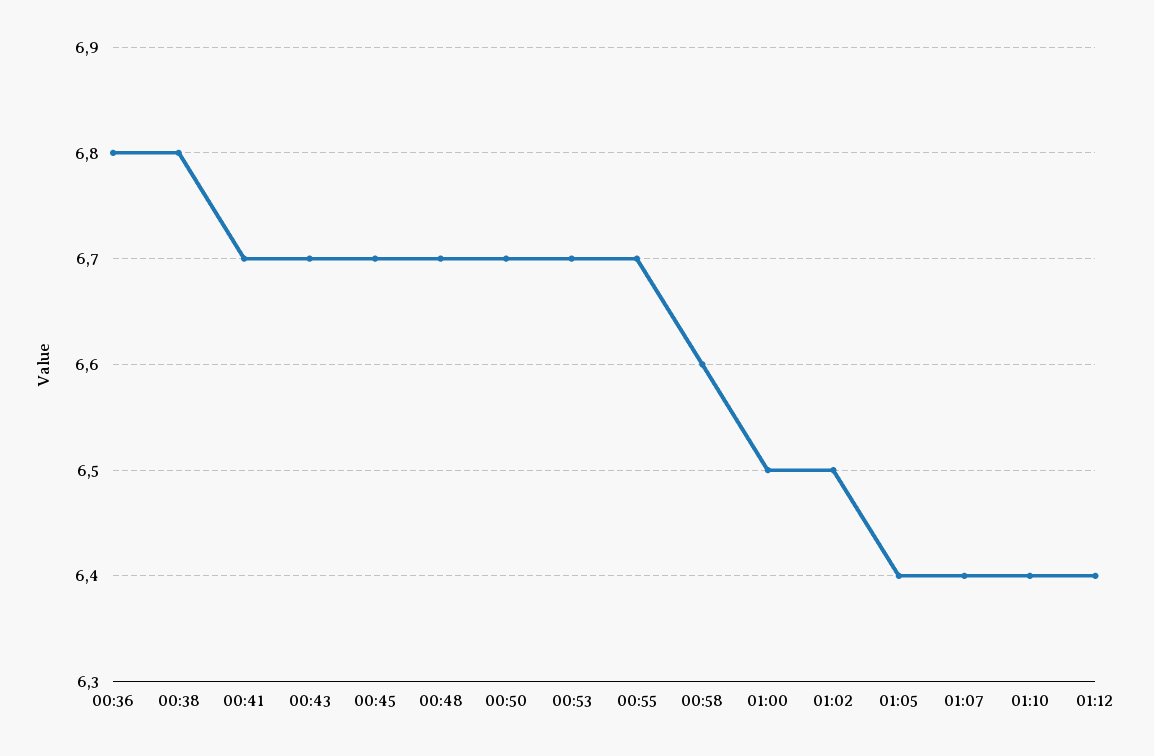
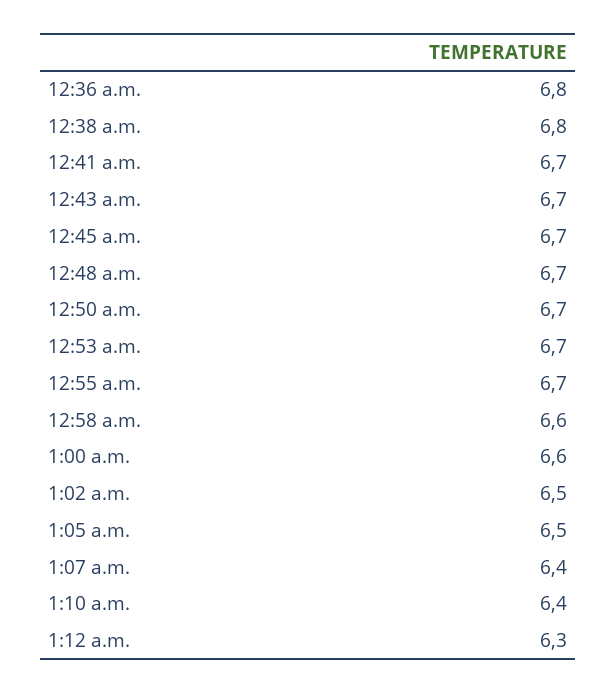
01:00: 6.5 -> 6.6
01:05: 6.4 -> 6.5
01:12: 6.4 -> 6.3

